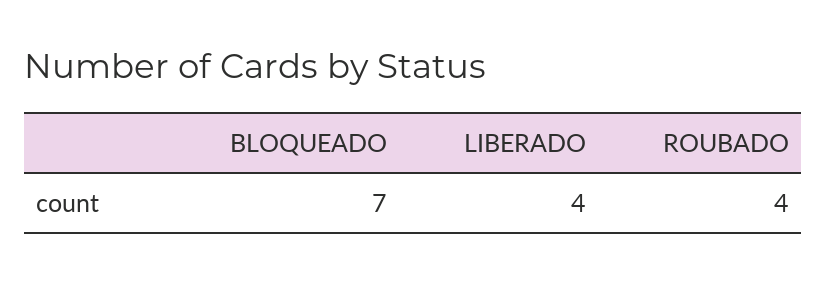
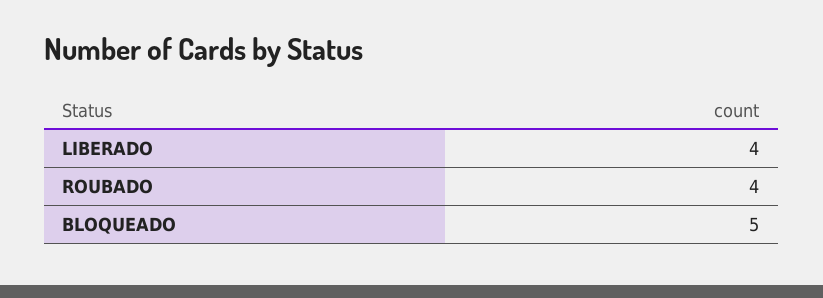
BLOQUEADO: 7 -> 5

